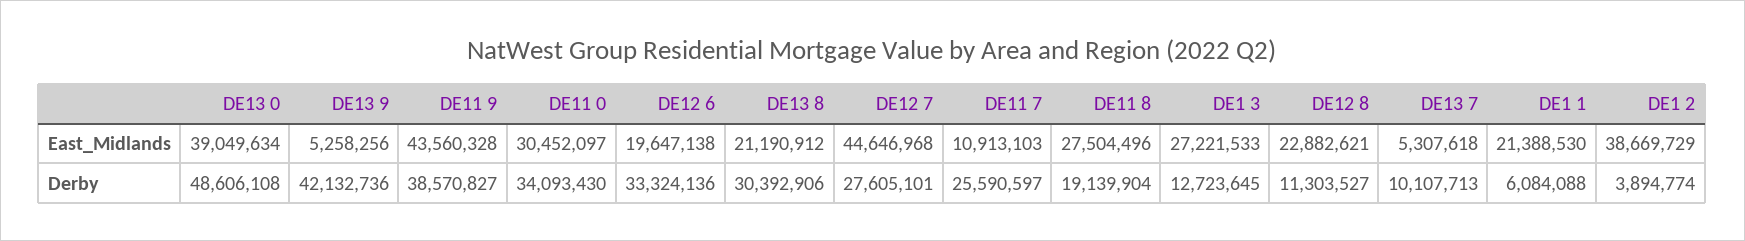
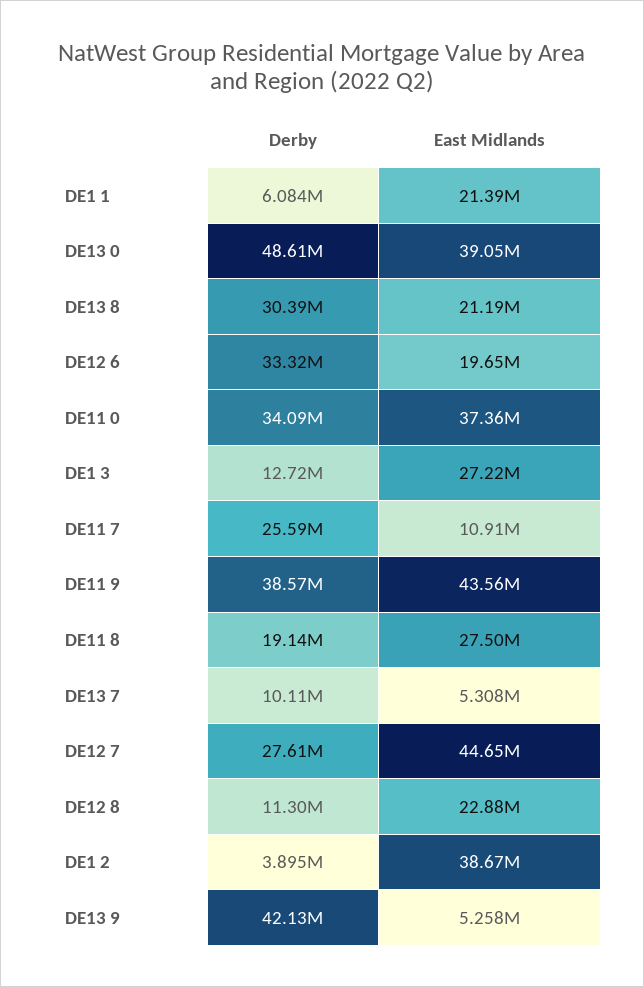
DE11 0, East_Midlands: 30452097 -> 37360000

